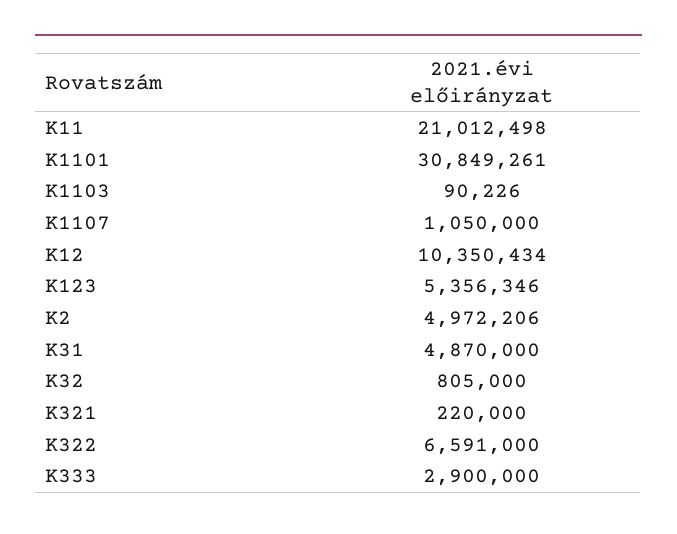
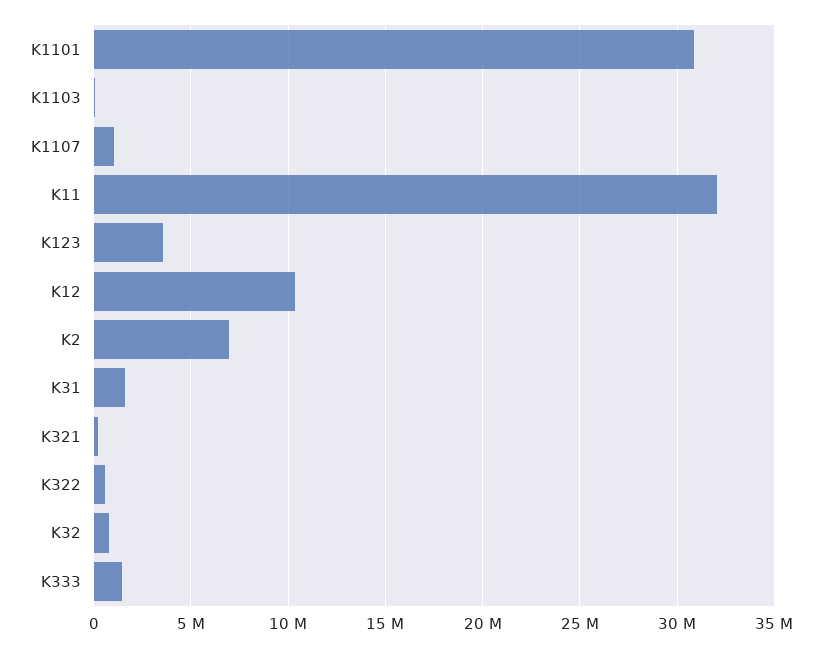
K11: 21012498 -> 32000000
K123: 5356346 -> 3500000
K2: 4972206 -> 7000000
K31: 4870000 -> 1500000
K322: 6591000 -> 500000
K333: 2900000 -> 1500000

